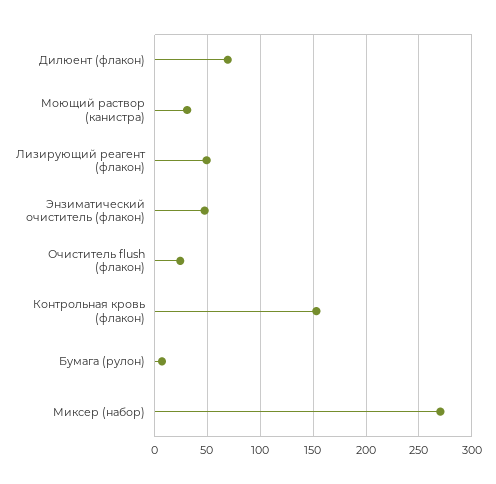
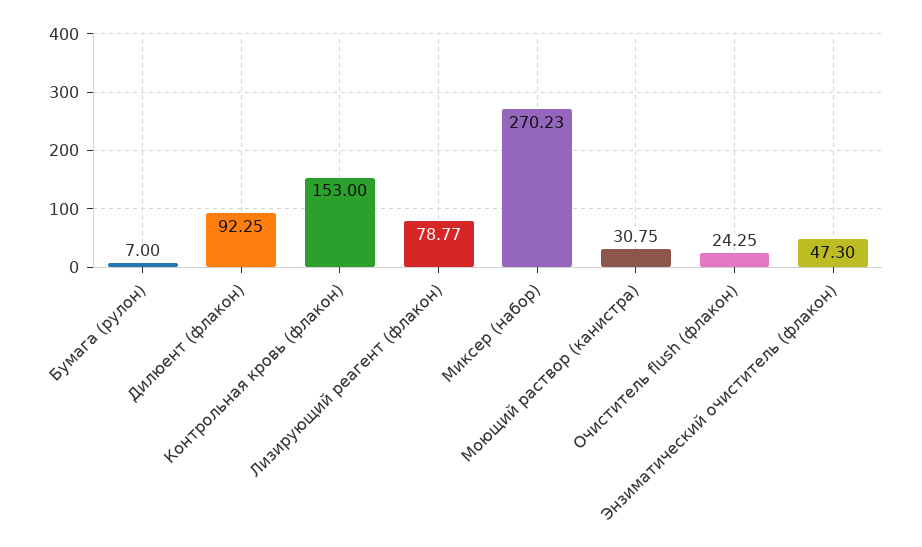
Дилюент (флакон): 70 -> 92.25
Лизирующий реагент (флакон): 50 -> 78.77

